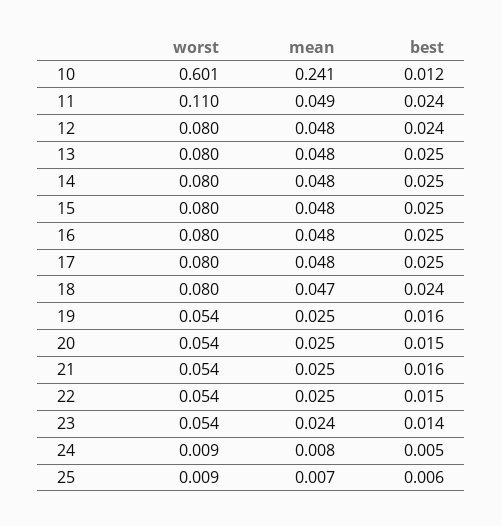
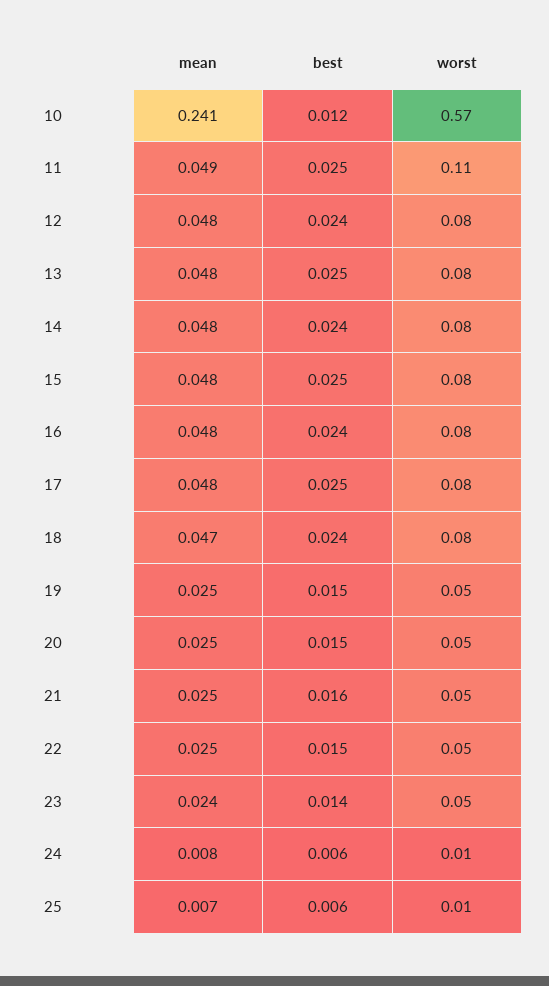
worst, 10: 0.601 -> 0.57
best, 11: 0.024 -> 0.025
best, 14: 0.025 -> 0.024
best, 16: 0.025 -> 0.024
best, 19: 0.016 -> 0.015
best, 24: 0.005 -> 0.006

